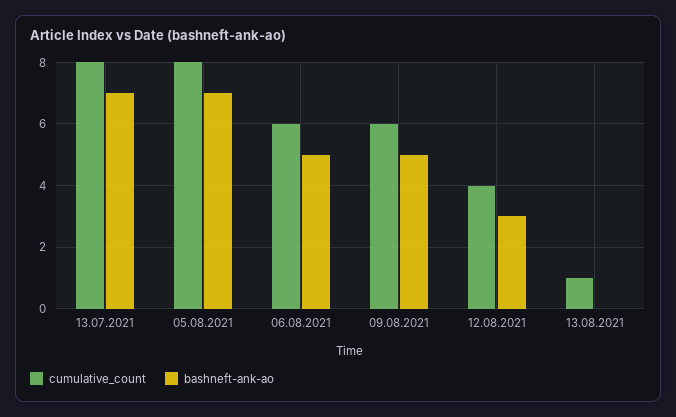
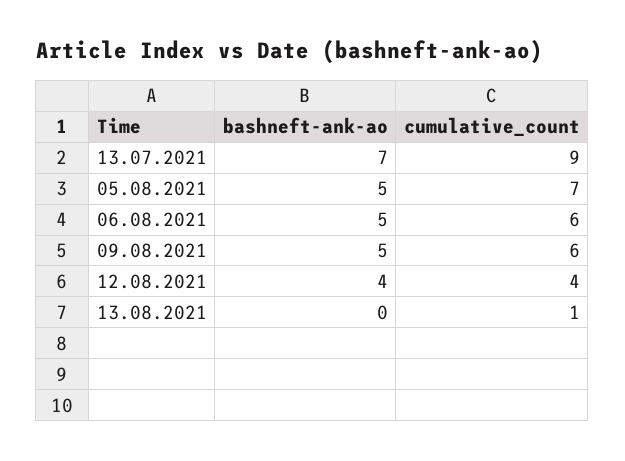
cumulative_count, 13.07.2021: 8 -> 9
cumulative_count, 05.08.2021: 8 -> 7
bashneft-ank-ao, 05.08.2021: 7 -> 5
bashneft-ank-ao, 12.08.2021: 3 -> 4

